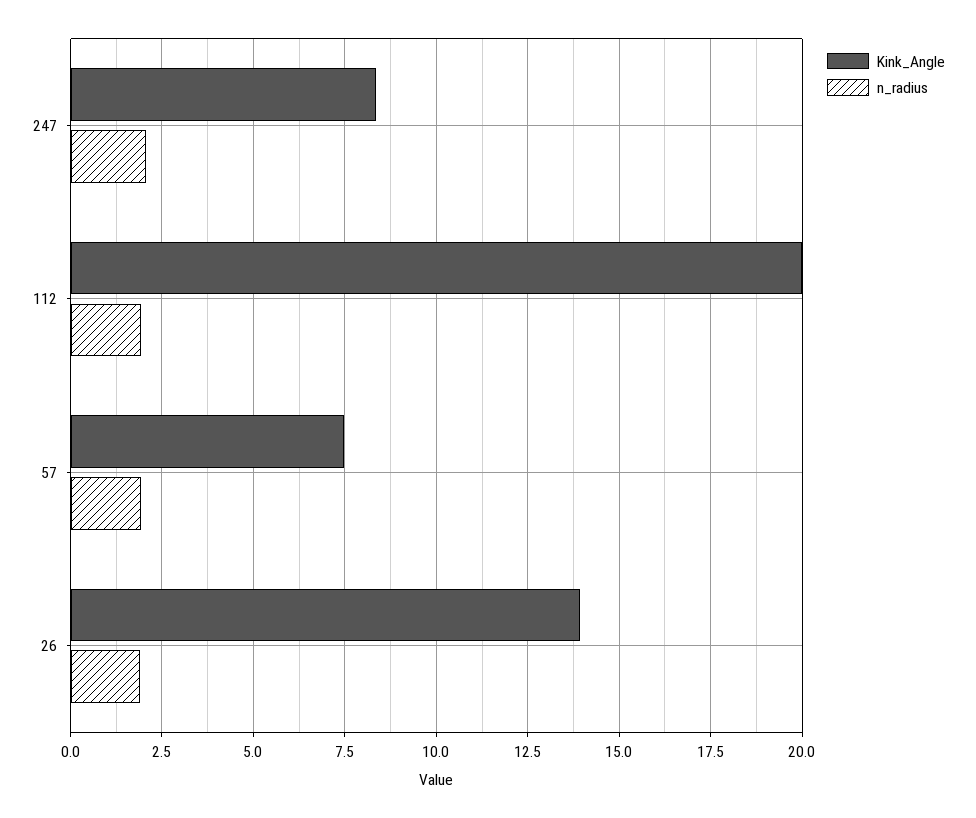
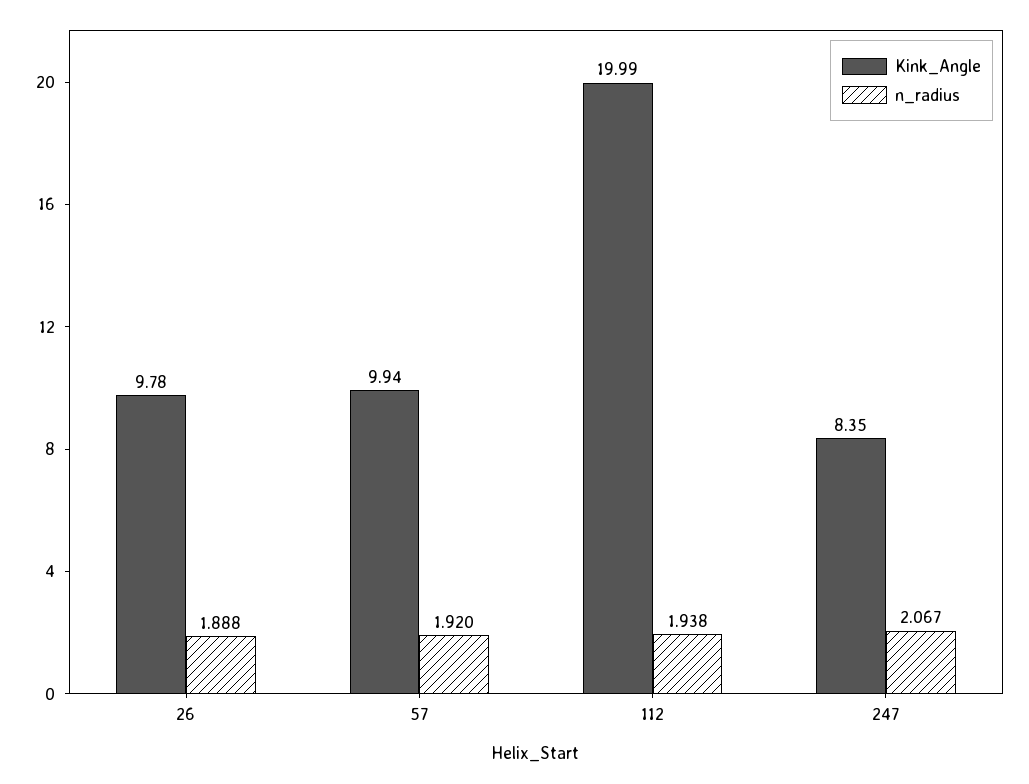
Kink_Angle, 57: 7.5 -> 9.94
Kink_Angle, 26: 14 -> 9.78

